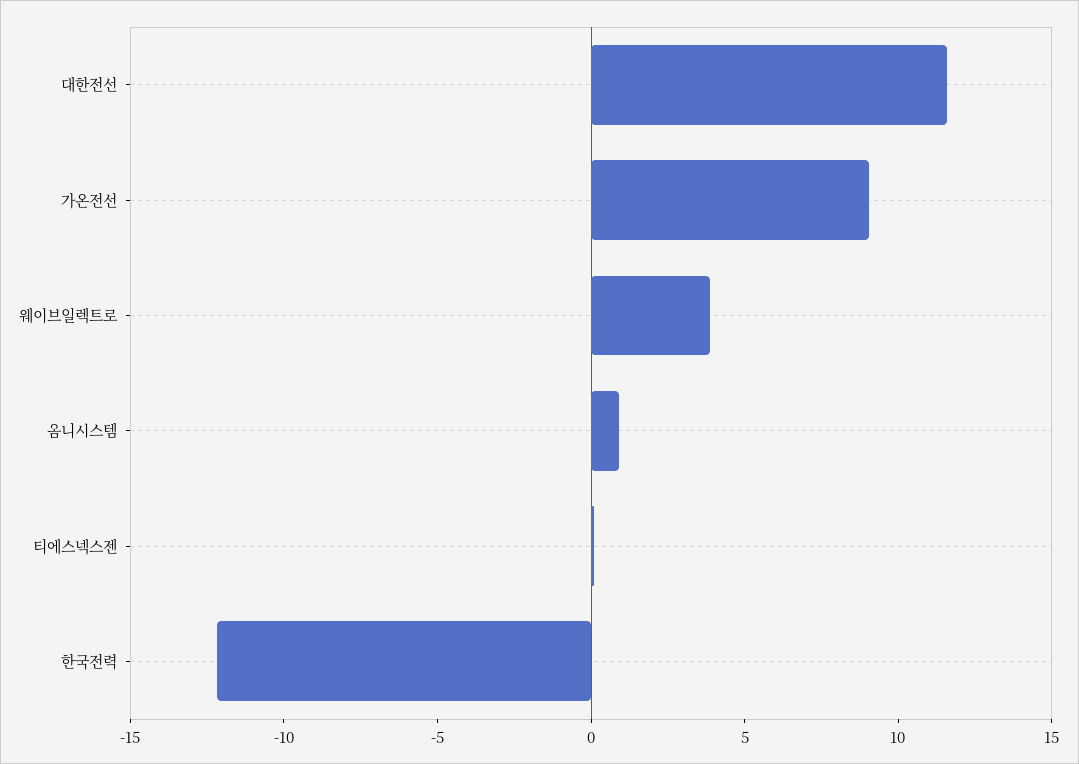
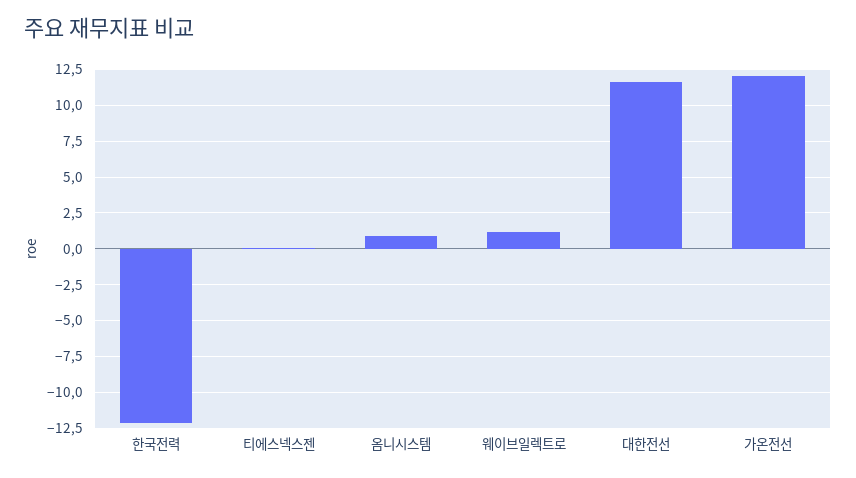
가온전선: 9 -> 12
웨이브일렉트로: 4 -> 1

